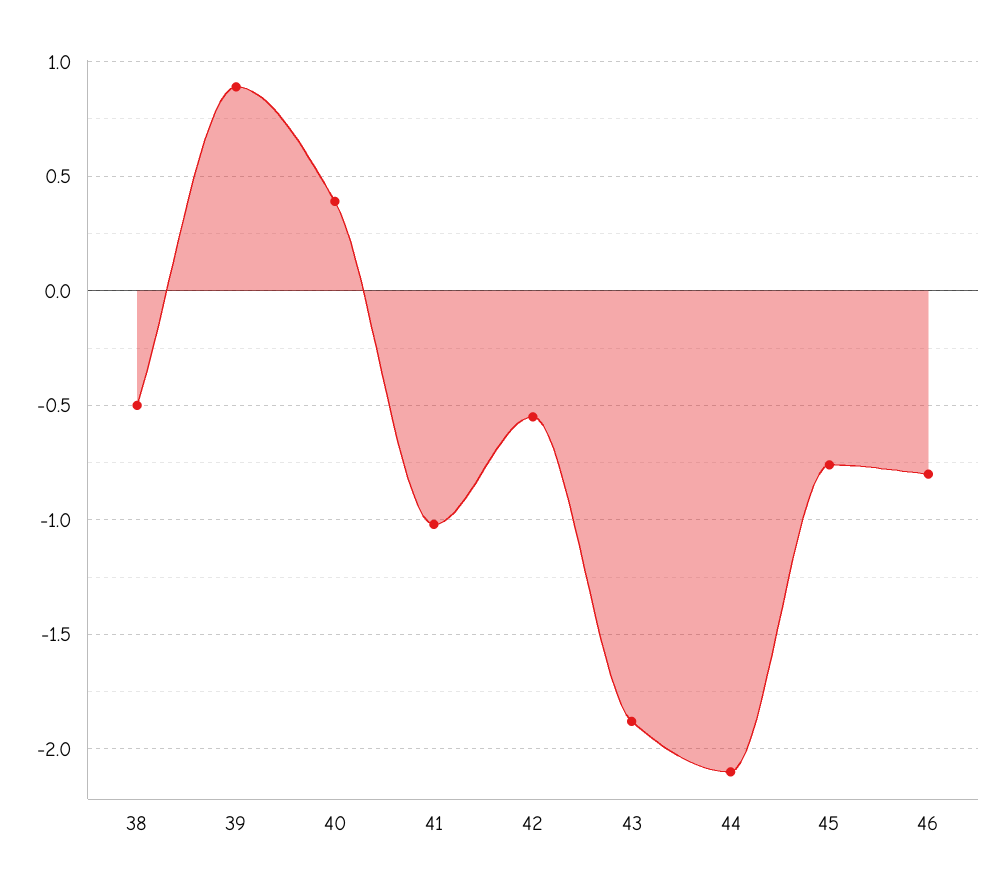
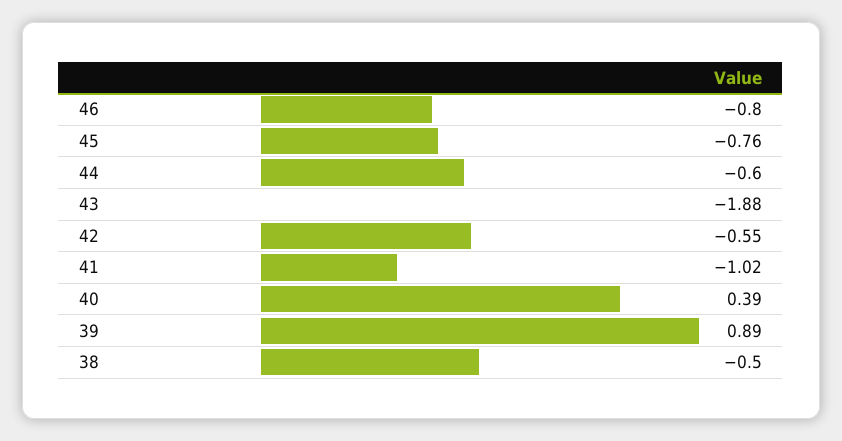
44: -2.1 -> -0.6

